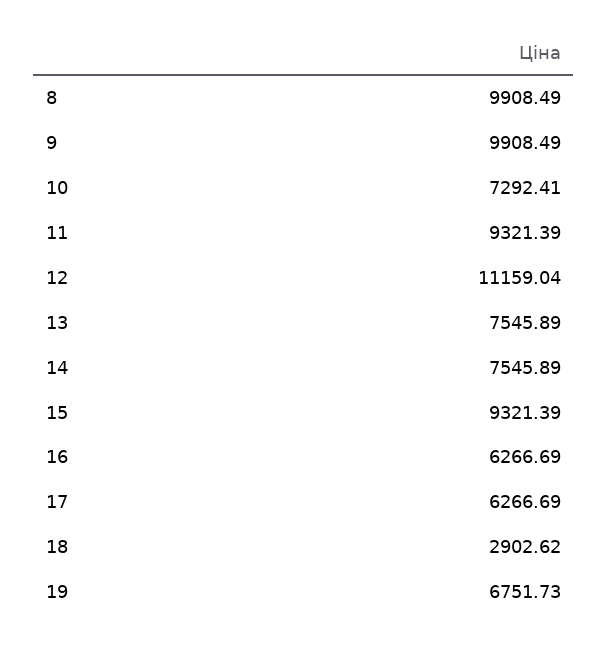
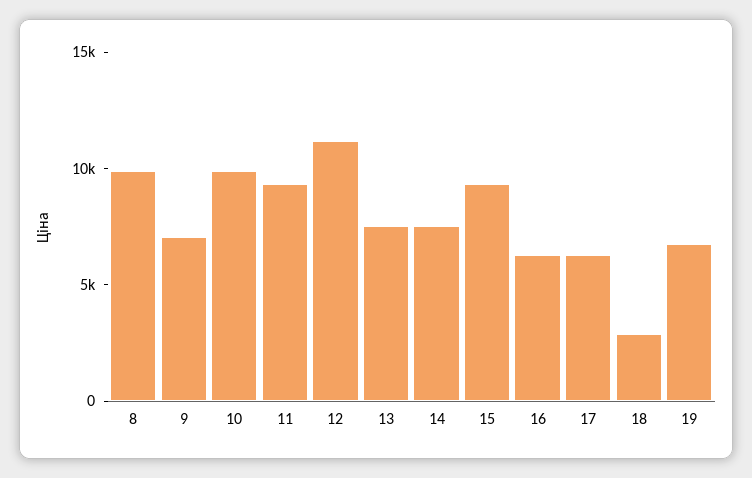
9: 9908.49 -> 7000
10: 7292.41 -> 10000

